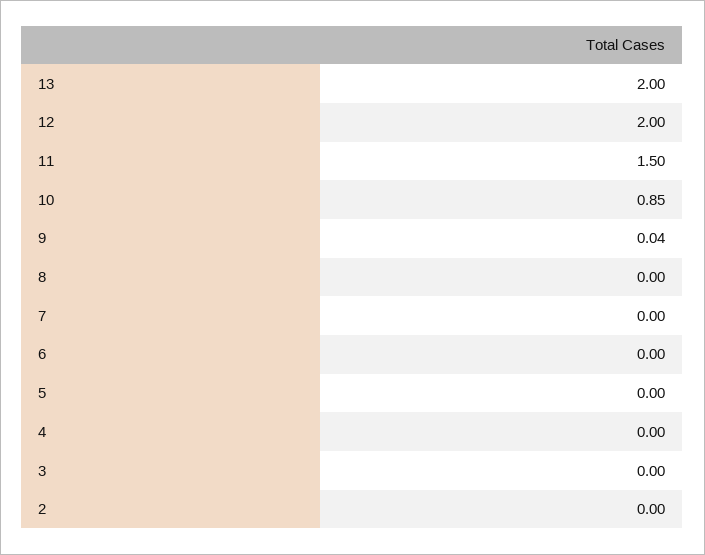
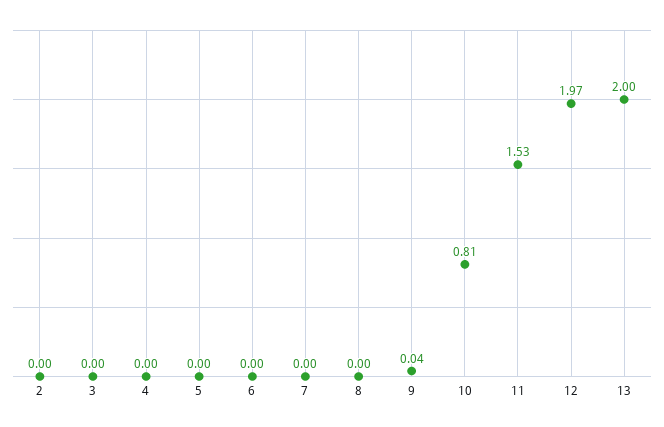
12: 2 -> 1.97
11: 1.5 -> 1.53
10: 0.85 -> 0.81

